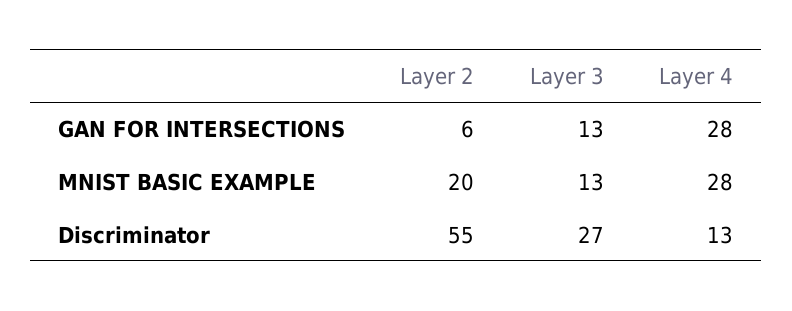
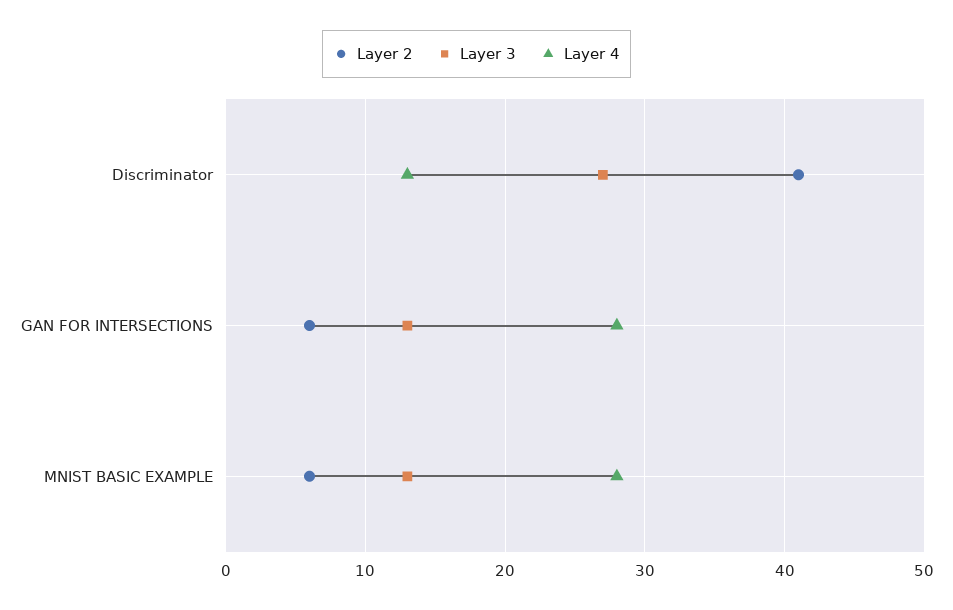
Layer 2, MNIST BASIC EXAMPLE: 20 -> 6
Layer 2, Discriminator: 55 -> 41

